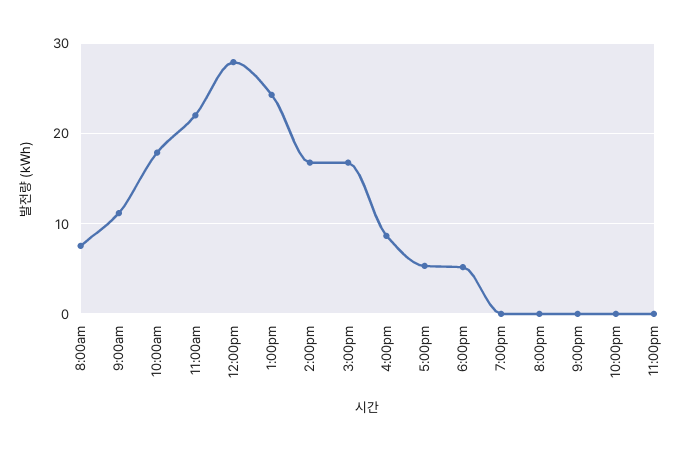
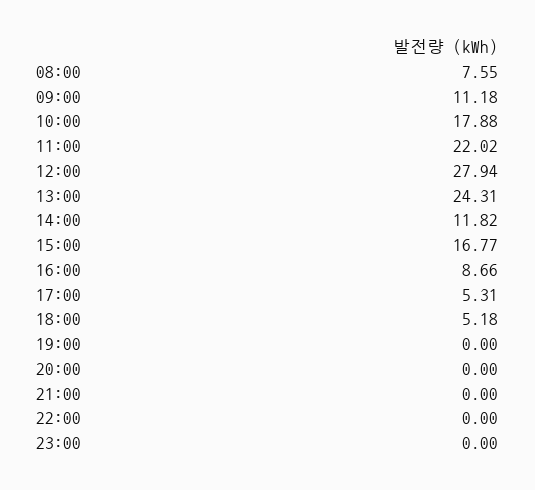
2:00pm: 17 -> 11.82

